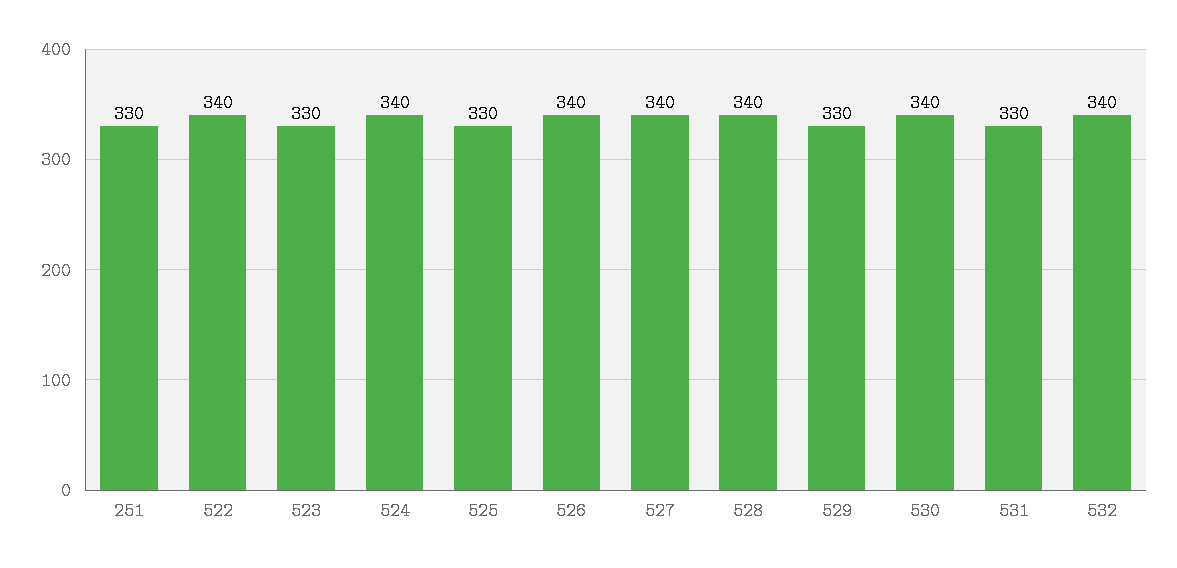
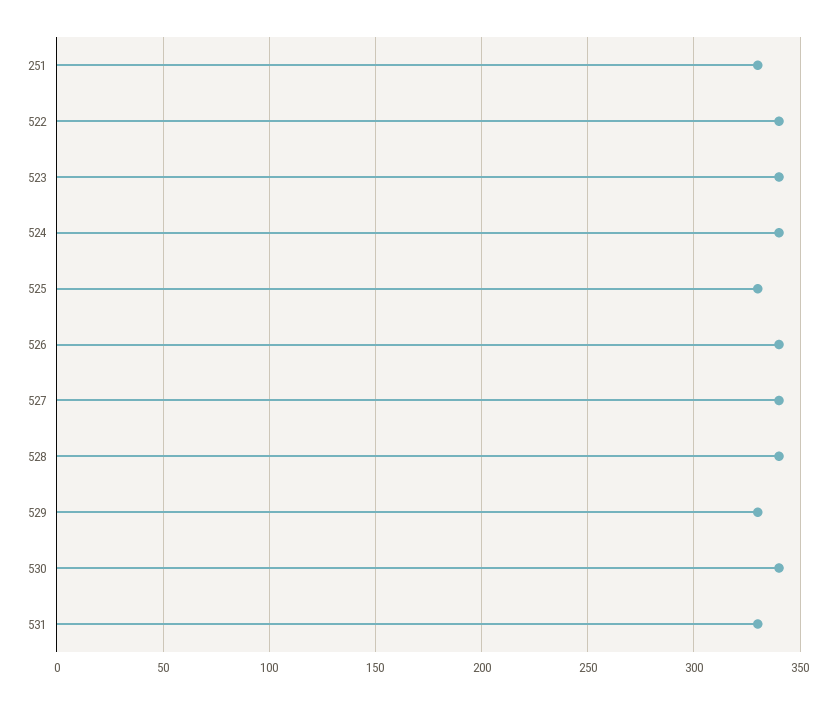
523: 330 -> 340
532: 340 -> none

